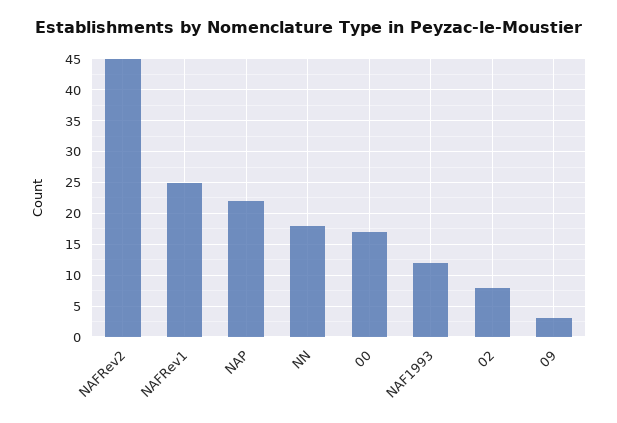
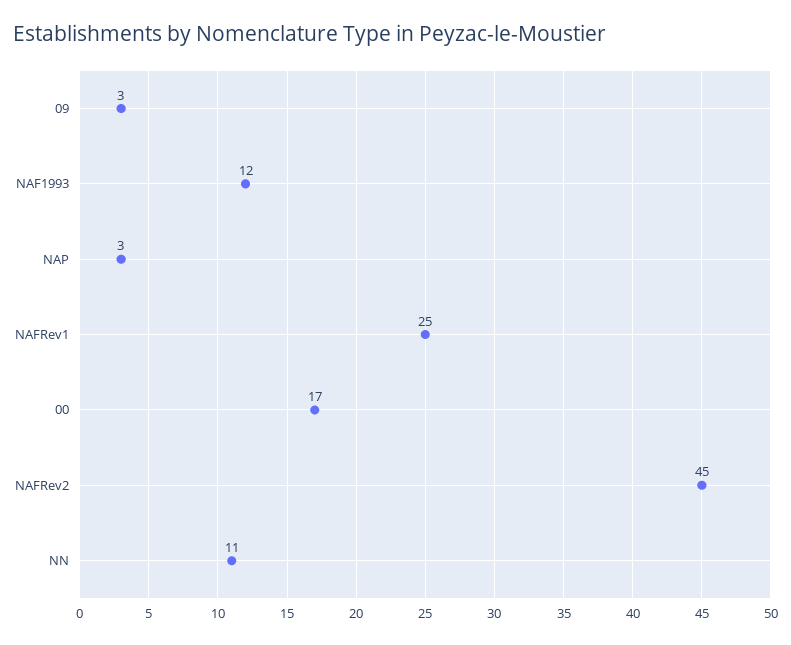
NAP: 22 -> 3
NN: 18 -> 11
02: 8 -> none

